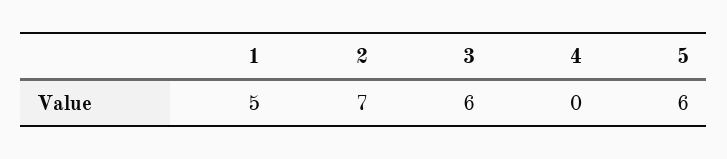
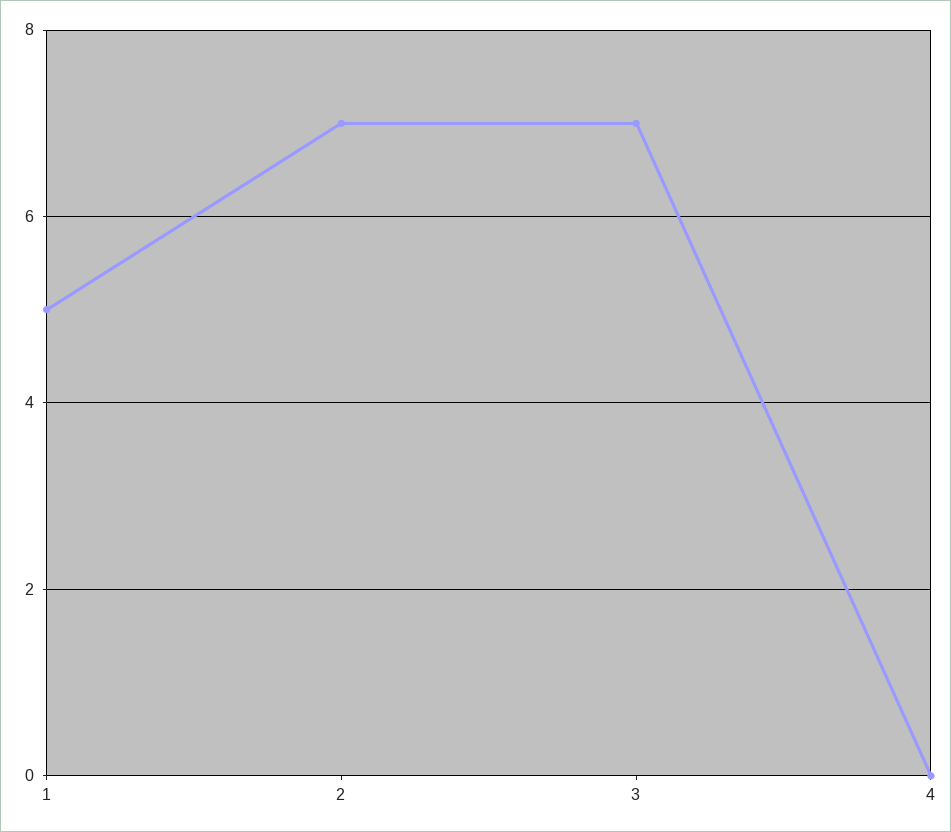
3: 6 -> 7
5: 6 -> none

